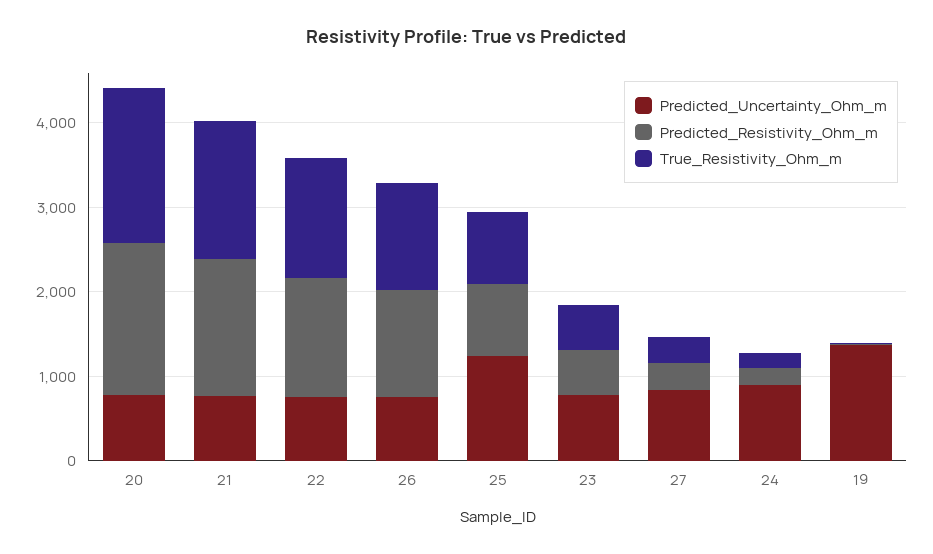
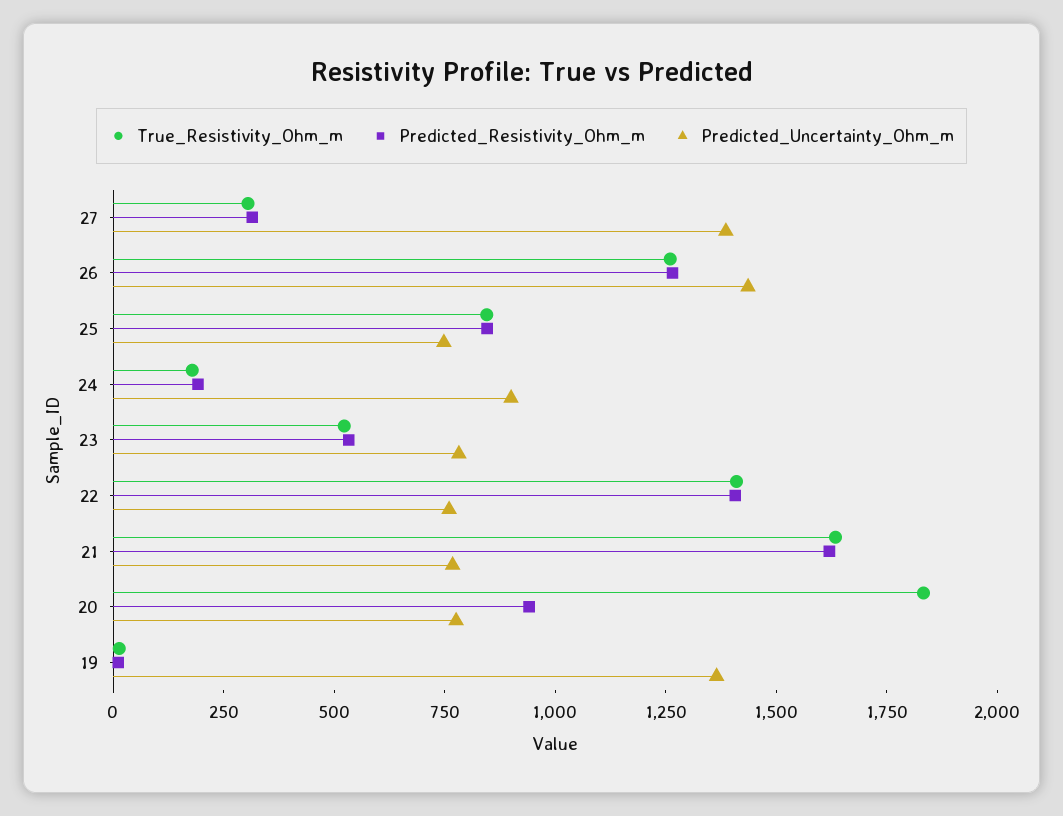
Predicted_Resistivity_Ohm_m, 20: 1800 -> 950
Predicted_Uncertainty_Ohm_m, 26: 800 -> 1450
Predicted_Uncertainty_Ohm_m, 25: 1200 -> 750
Predicted_Uncertainty_Ohm_m, 27: 800 -> 1400

